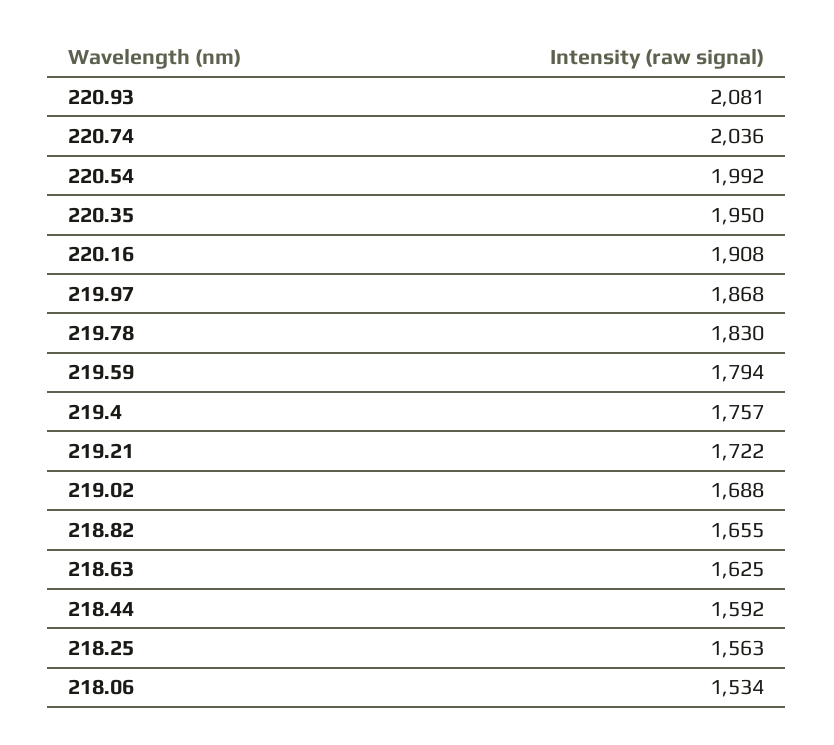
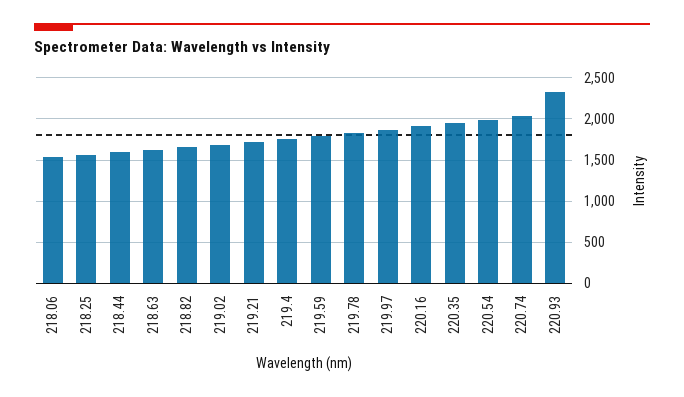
220.93: 2081 -> 2300

